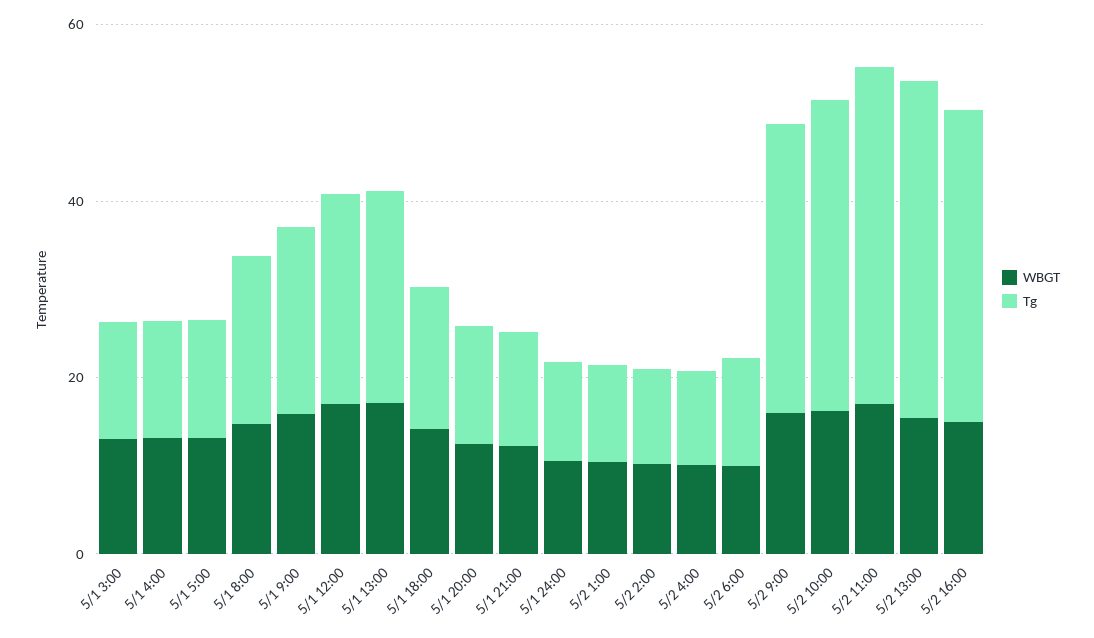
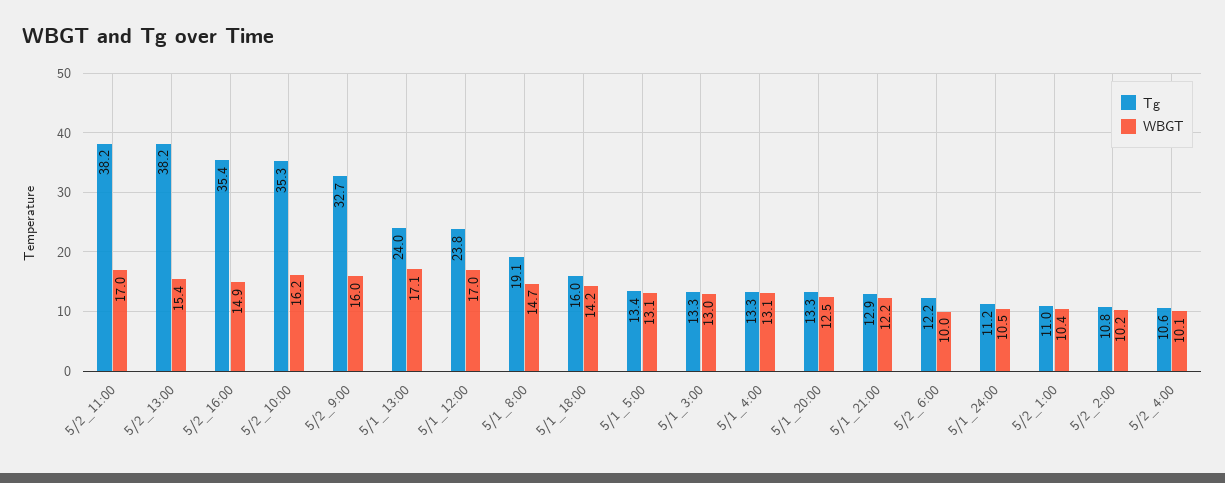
WBGT, 5/1 9:00: 15 -> none
Tg, 5/1 9:00: 20 -> none

